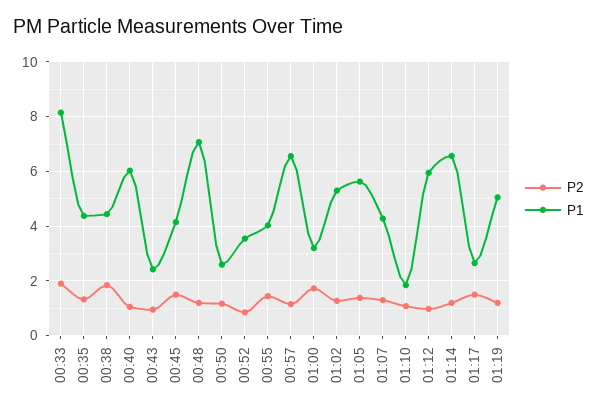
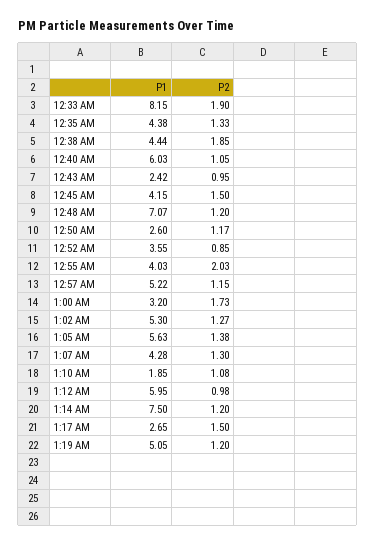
P2, 00:55: 1.5 -> 2.03
P1, 00:57: 6.5 -> 5.22
P1, 01:14: 6.5 -> 7.5

